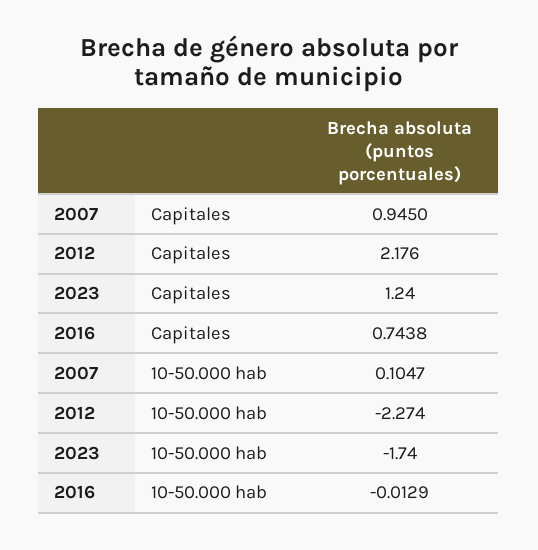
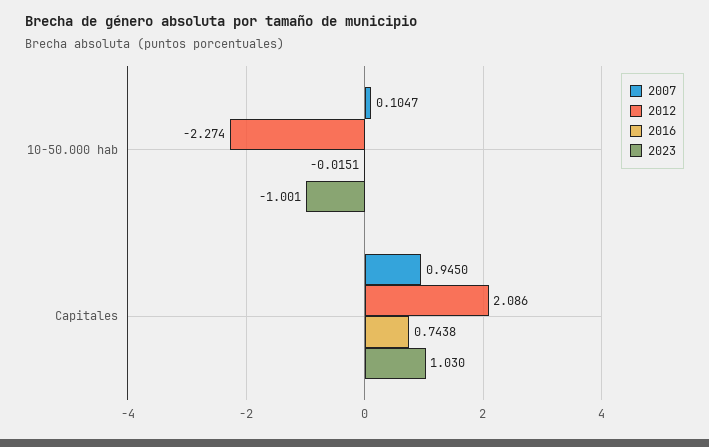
2012, Capitales: 2.176 -> 2.086
2023, Capitales: 1.24 -> 1.03
2023, 10-50.000 hab: -1.74 -> -1.001
2016, 10-50.000 hab: -0.0129 -> -0.0151

